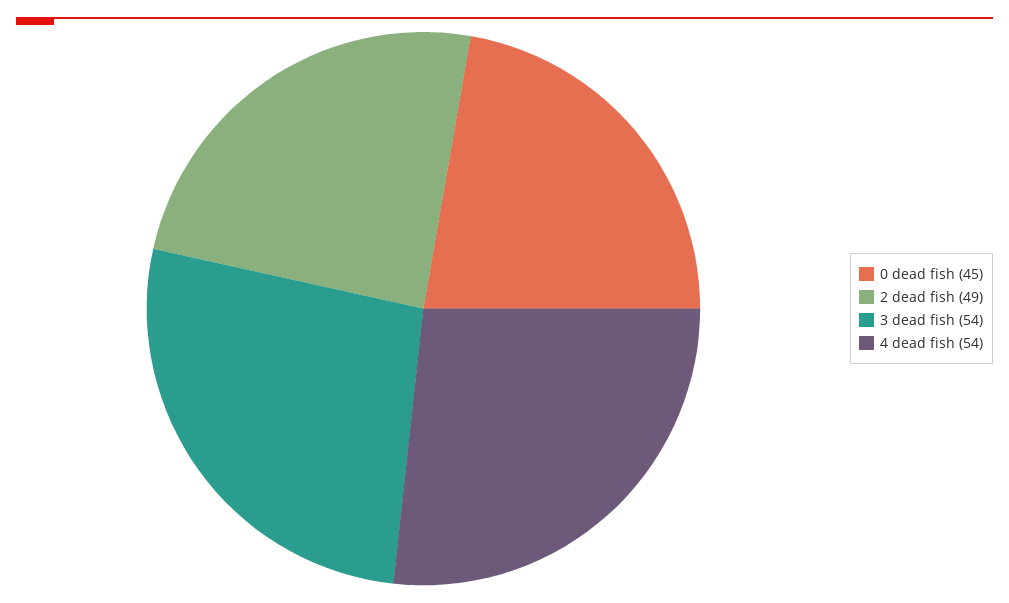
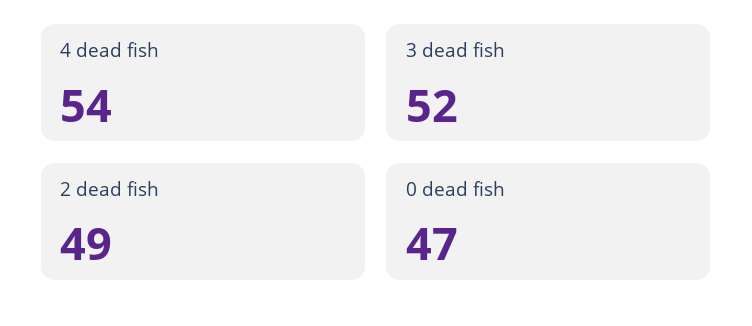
0 dead fish: 45 -> 47
3 dead fish: 54 -> 52

